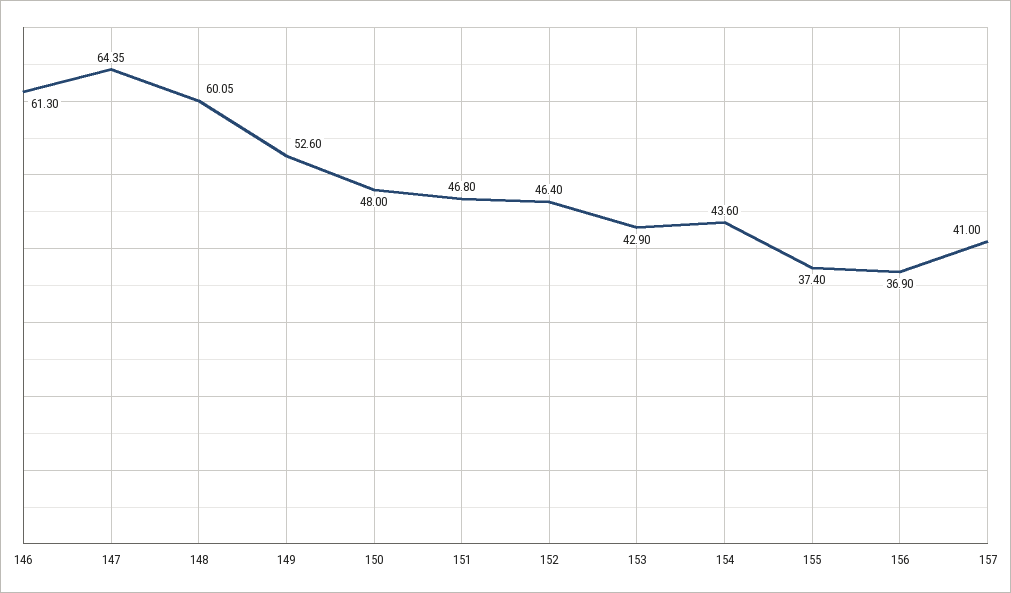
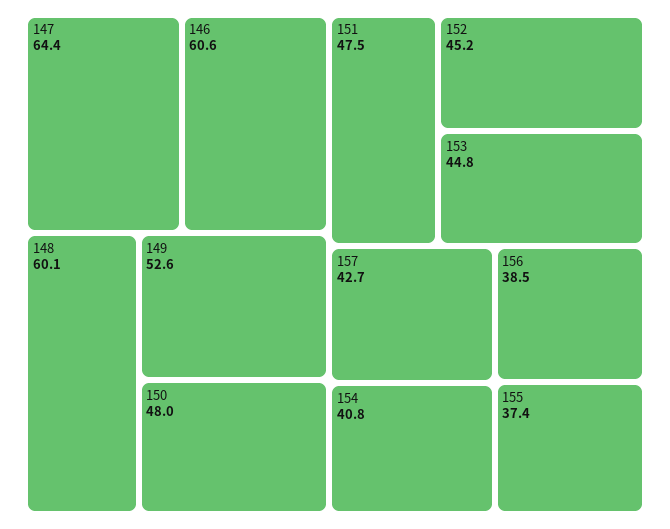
146: 61.3 -> 60.6
151: 46.8 -> 47.5
152: 46.4 -> 45.2
153: 42.9 -> 44.8
154: 43.6 -> 40.8
156: 36.9 -> 38.5
157: 41 -> 42.7

